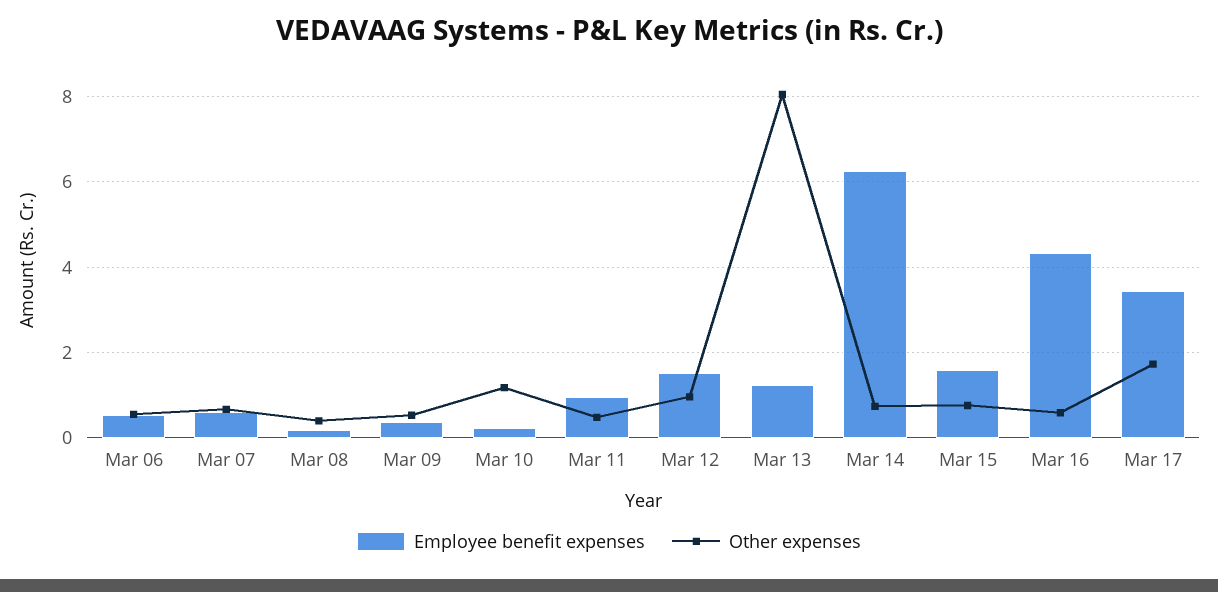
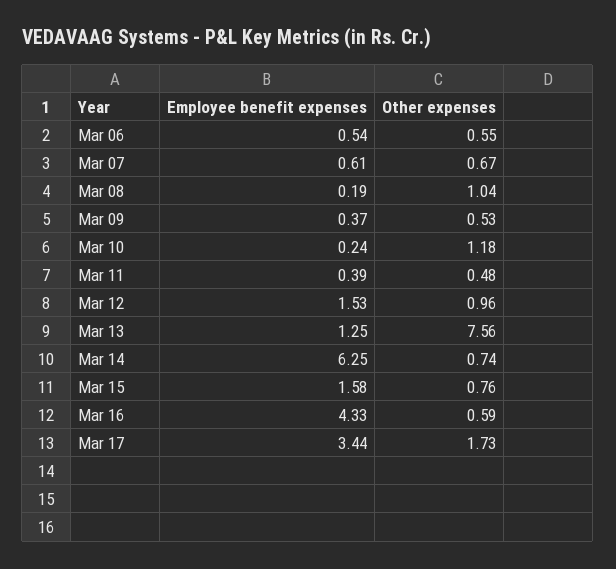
Other expenses, Mar 08: 0.4 -> 1.04
Employee benefit expenses, Mar 11: 1 -> 0.39
Other expenses, Mar 13: 8 -> 7.56

